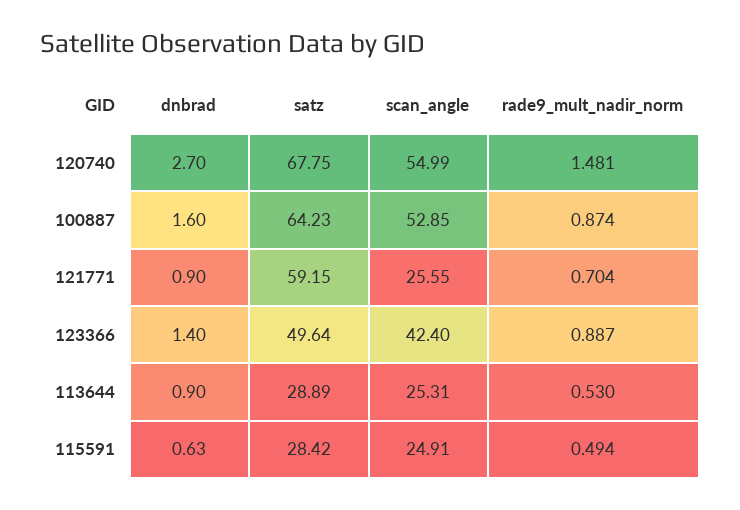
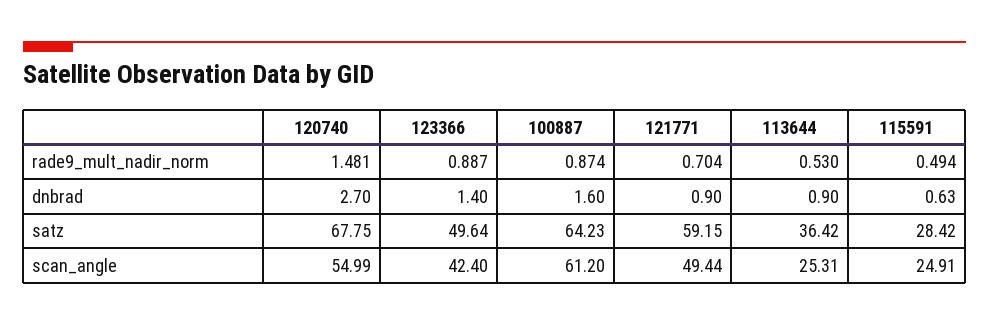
scan_angle, 100887: 52.85 -> 61.2
scan_angle, 121771: 25.55 -> 49.44
satz, 113644: 28.89 -> 36.42

